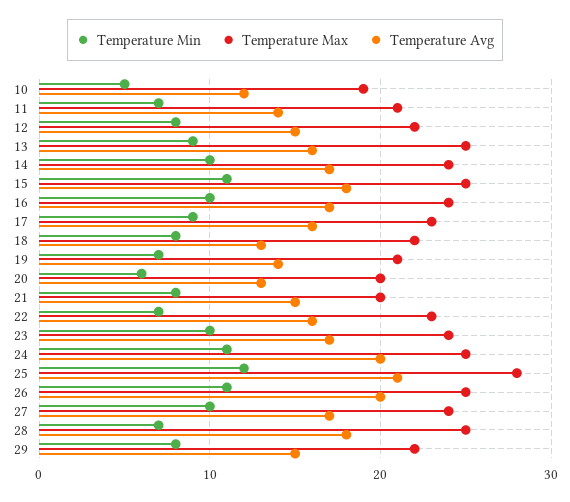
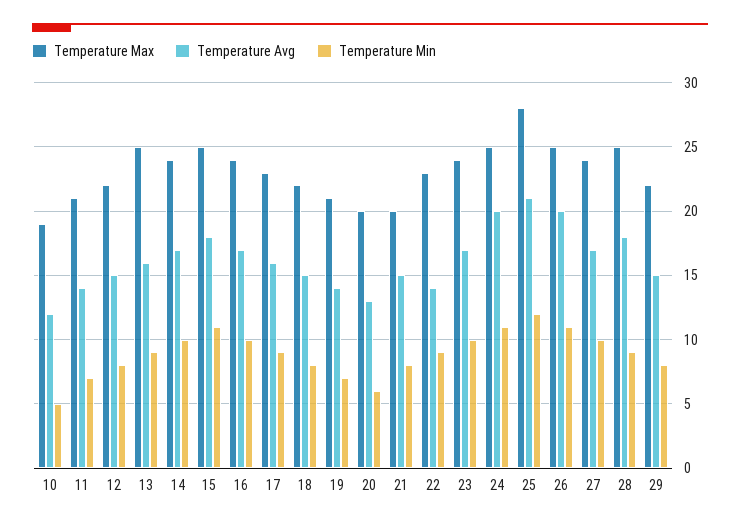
Temperature Avg, 18: 13 -> 15
Temperature Min, 22: 7 -> 9
Temperature Avg, 22: 16 -> 14
Temperature Min, 28: 7 -> 9

